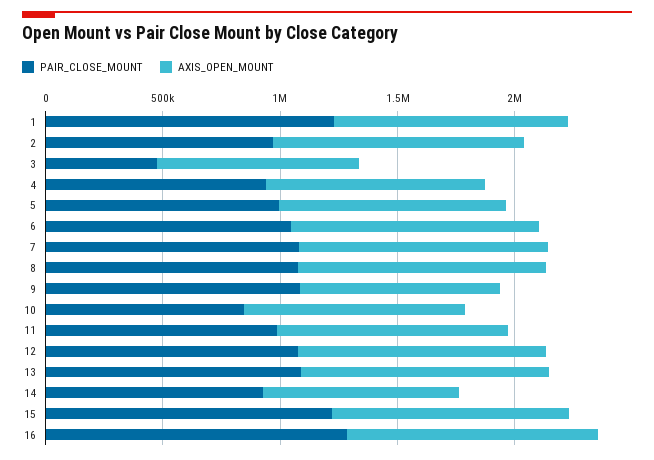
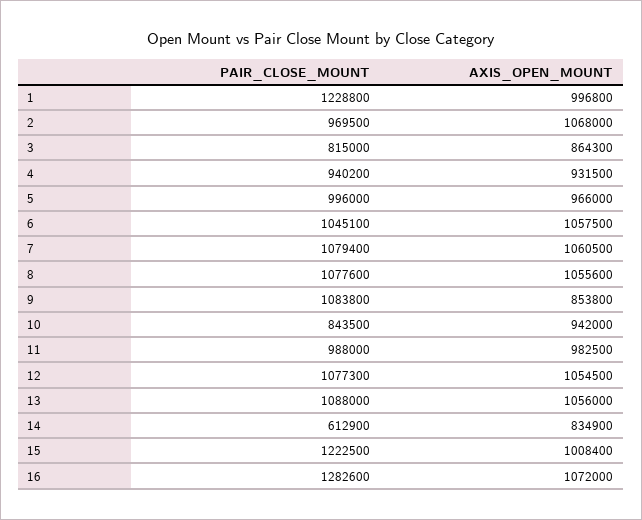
PAIR_CLOSE_MOUNT, 3: 500000 -> 815000
PAIR_CLOSE_MOUNT, 14: 900000 -> 612900

